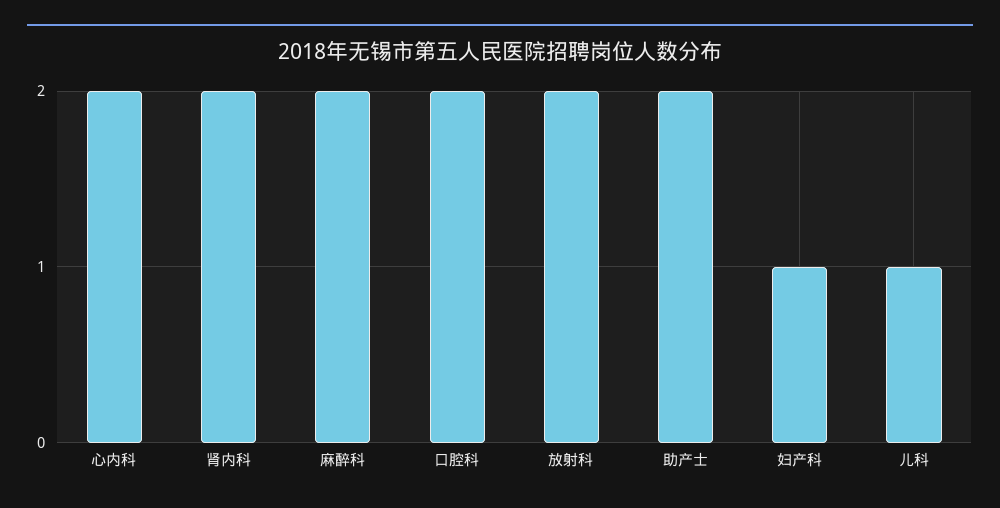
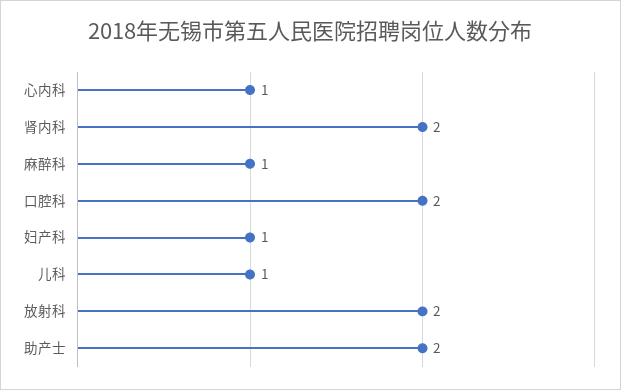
心内科: 2 -> 1
麻醉科: 2 -> 1

